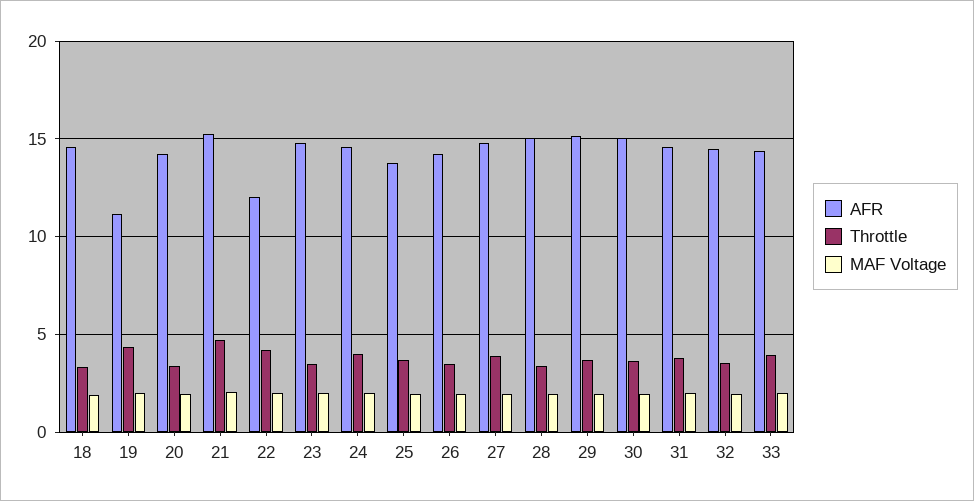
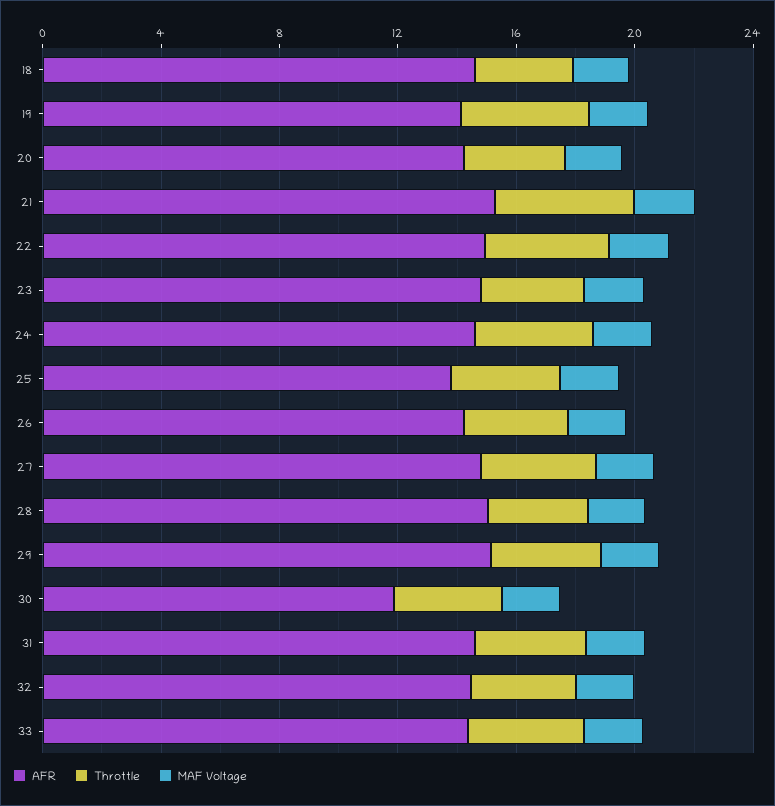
AFR, 19: 11 -> 14
AFR, 22: 12 -> 15
AFR, 30: 15 -> 12

